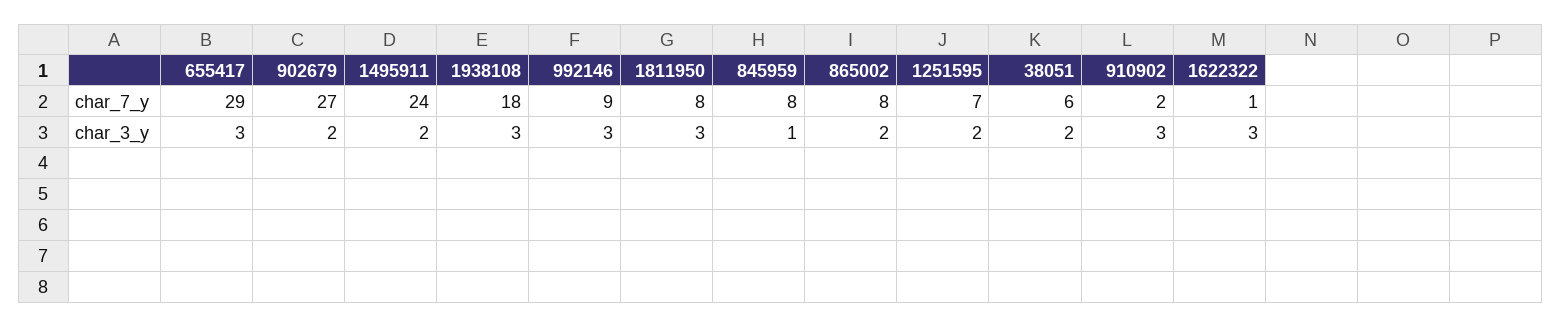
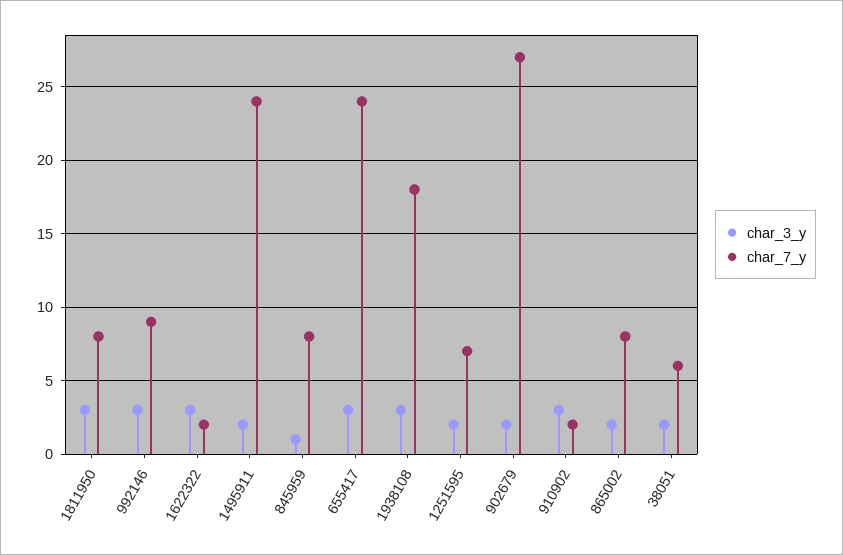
char_7_y, 655417: 29 -> 24
char_7_y, 1622322: 1 -> 2

